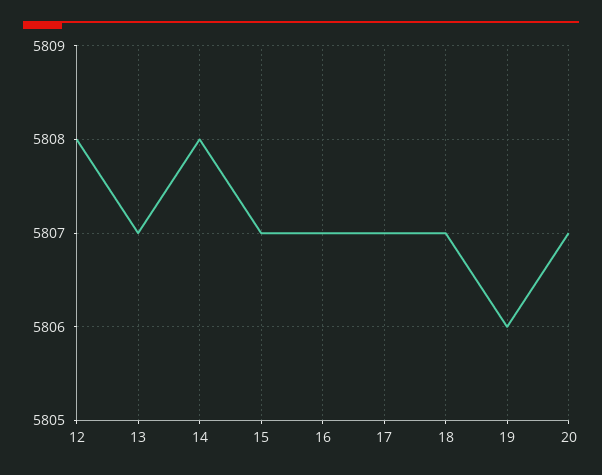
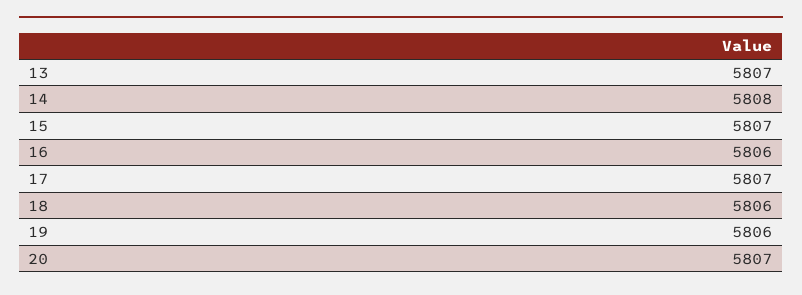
12: 5808 -> none
16: 5807 -> 5806
18: 5807 -> 5806

